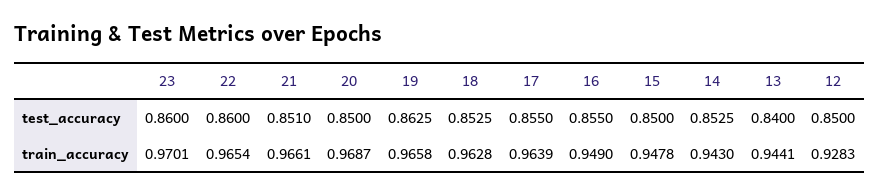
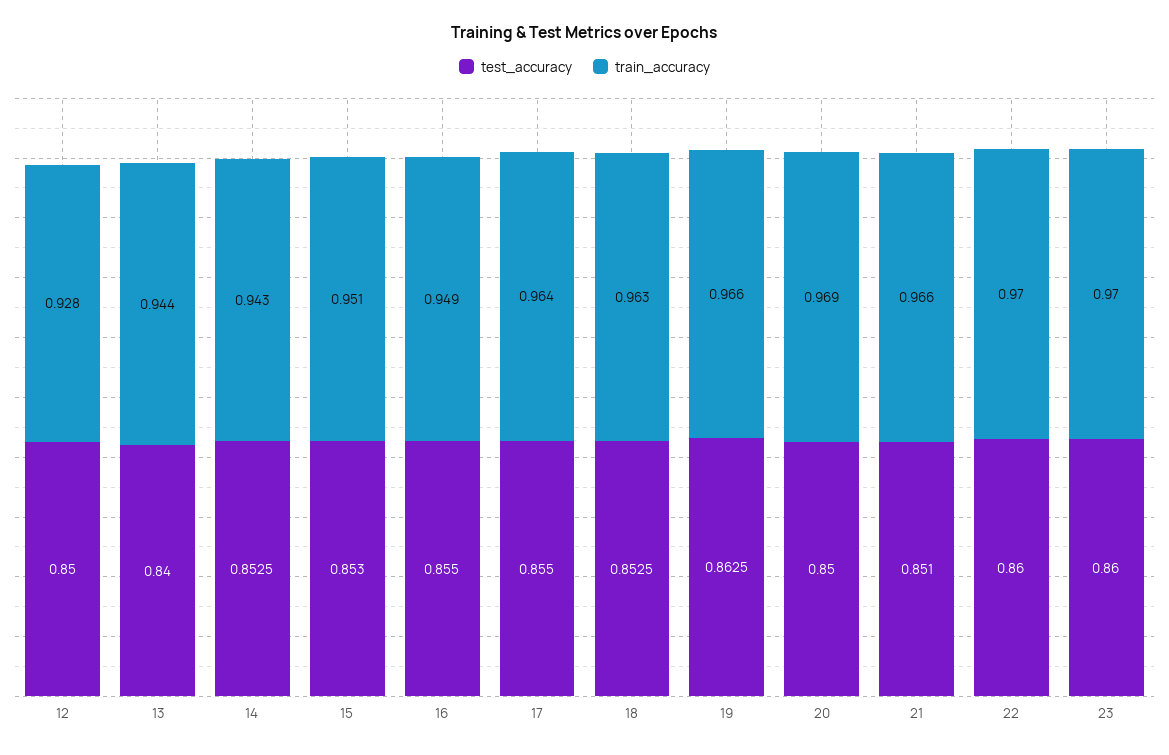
test_accuracy, 15: 0.85 -> 0.853
train_accuracy, 22: 0.9654 -> 0.97
train_accuracy, 15: 0.9478 -> 0.951

